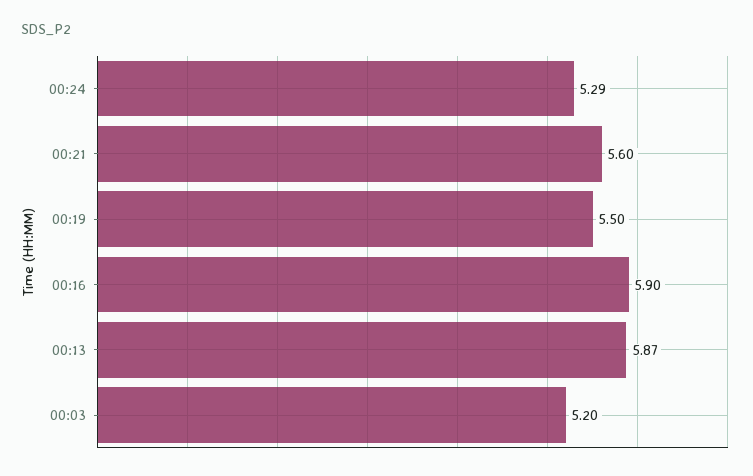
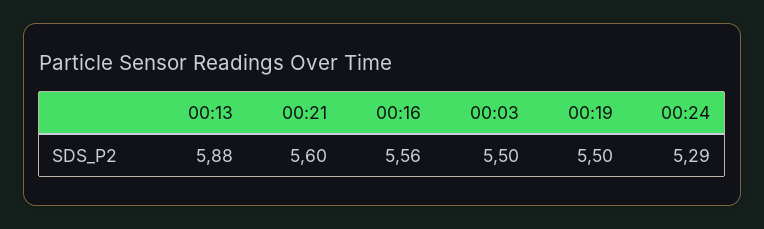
00:16: 5.9 -> 5.56
00:13: 5.87 -> 5.88
00:03: 5.2 -> 5.5

